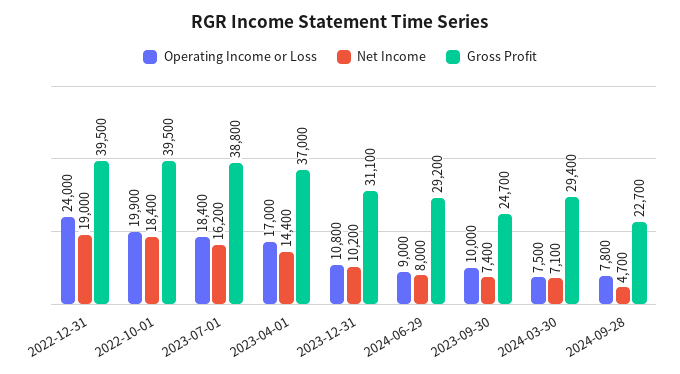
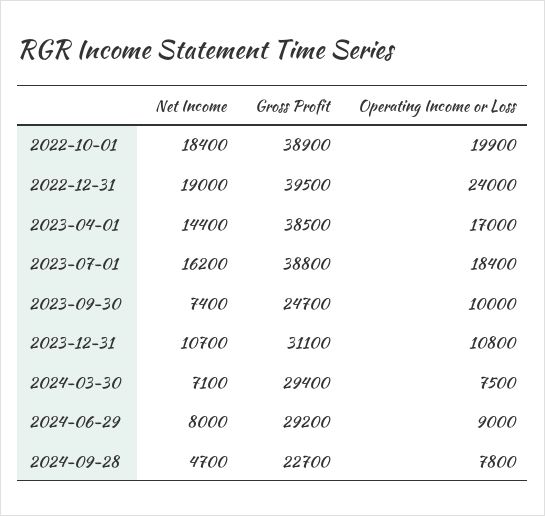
Gross Profit, 2022-10-01: 39500 -> 38900
Gross Profit, 2023-04-01: 37000 -> 38500
Net Income, 2023-12-31: 10200 -> 10700

